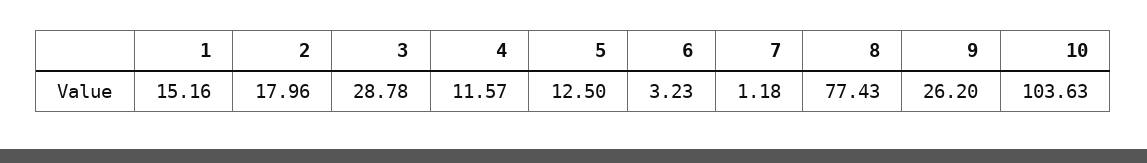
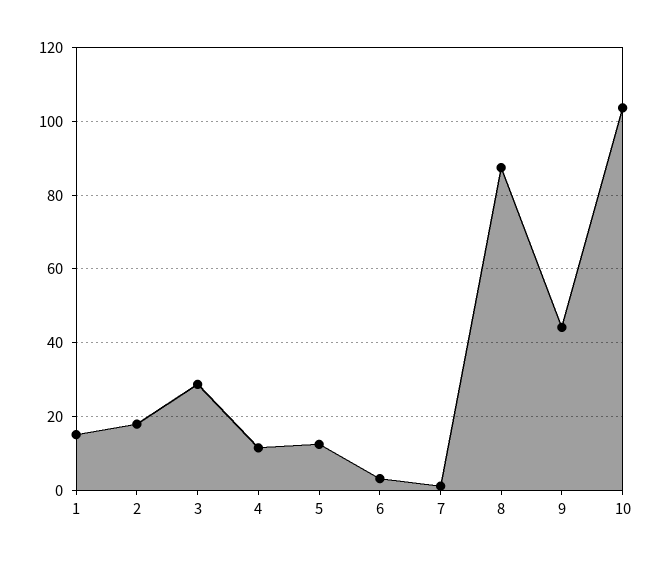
8: 77.43 -> 88
9: 26.2 -> 44

